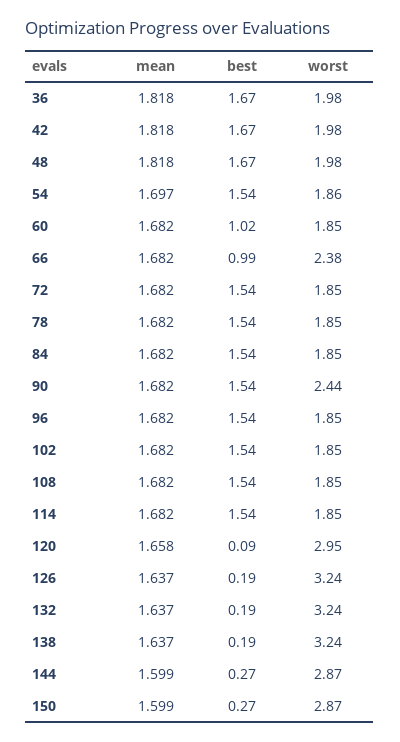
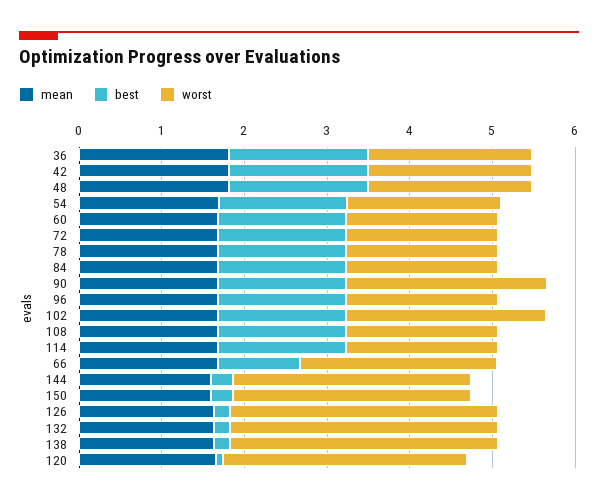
best, 60: 1.02 -> 1.6
worst, 102: 1.85 -> 2.4

